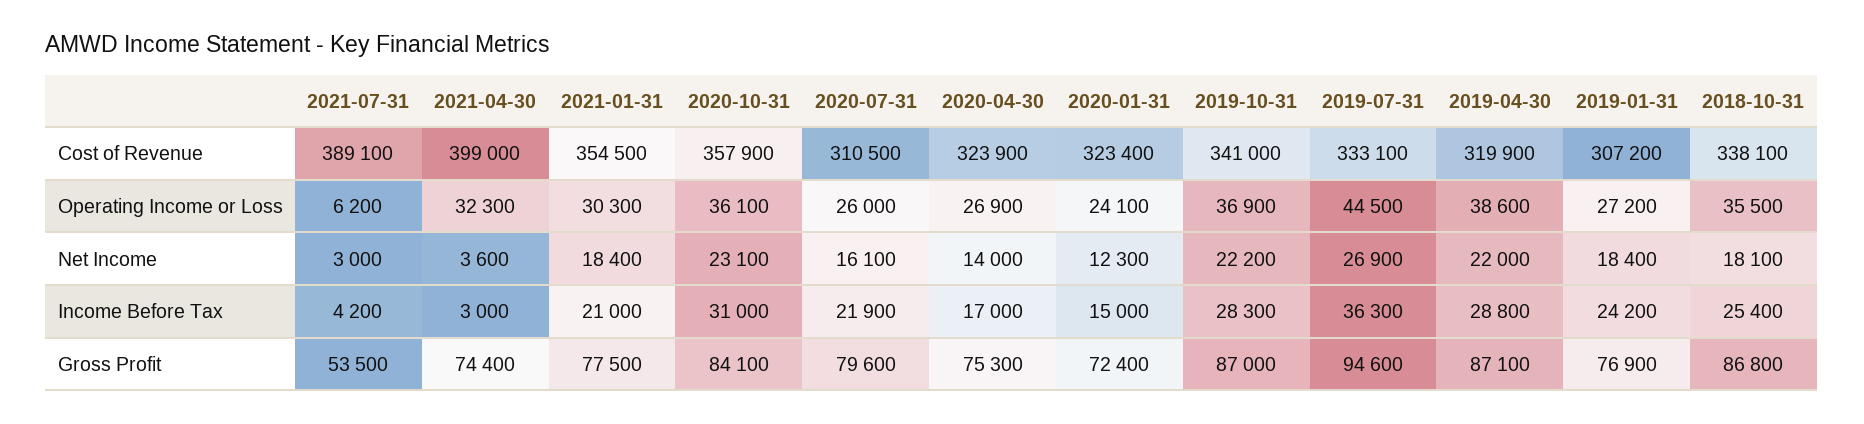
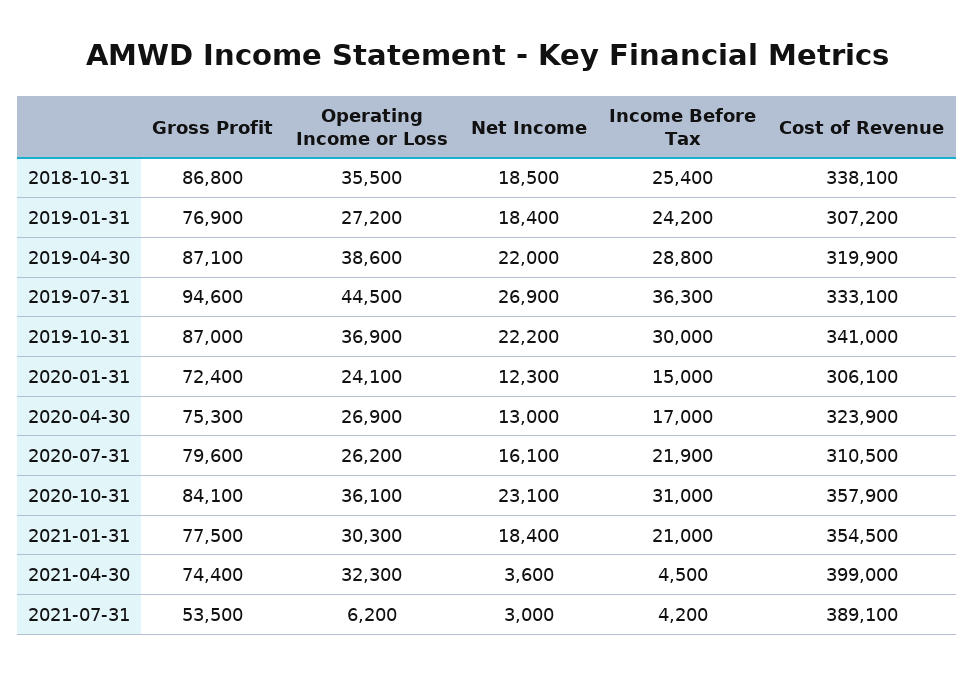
2020-01-31, Cost of Revenue: 323400 -> 306100
2020-07-31, Operating Income or Loss: 26000 -> 26200
2020-04-30, Net Income: 14000 -> 13000
2018-10-31, Net Income: 18100 -> 18500
2021-04-30, Income Before Tax: 3000 -> 4500
2019-10-31, Income Before Tax: 28300 -> 30000

